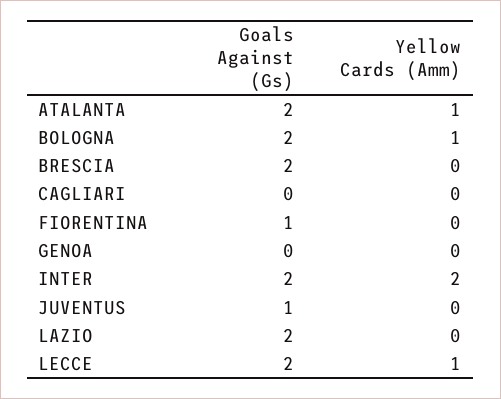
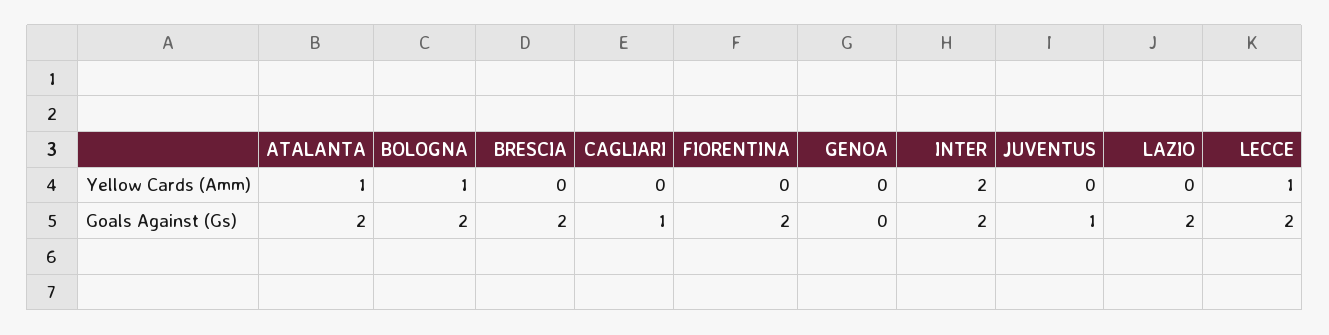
Goals Against (Gs), CAGLIARI: 0 -> 1
Goals Against (Gs), FIORENTINA: 1 -> 2

